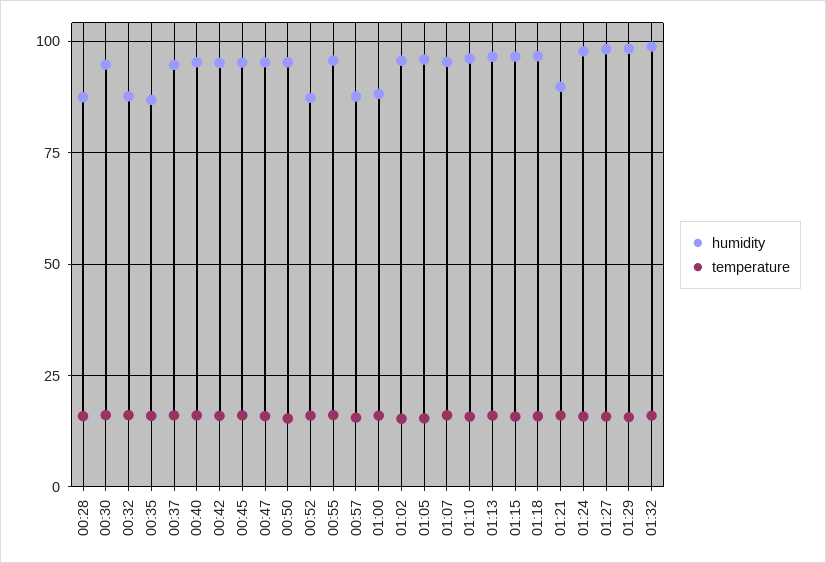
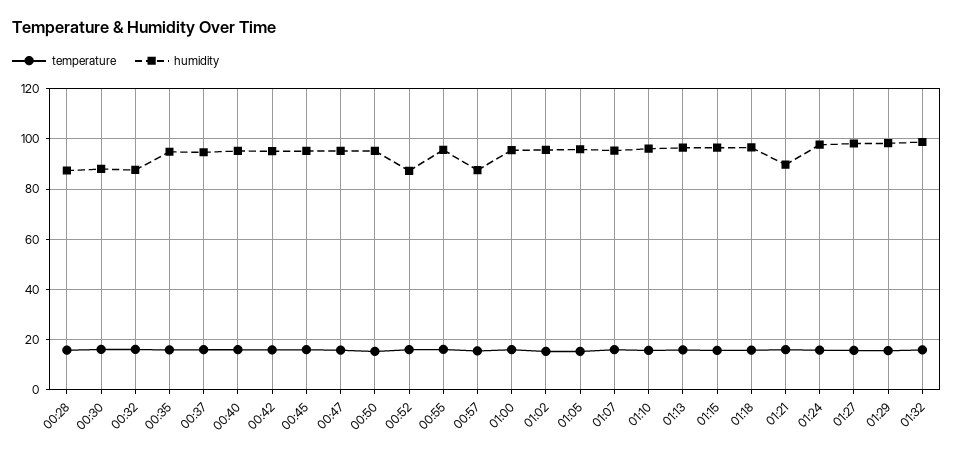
humidity, 00:30: 95 -> 87.5
humidity, 00:35: 87.5 -> 95
humidity, 01:00: 87.5 -> 95

